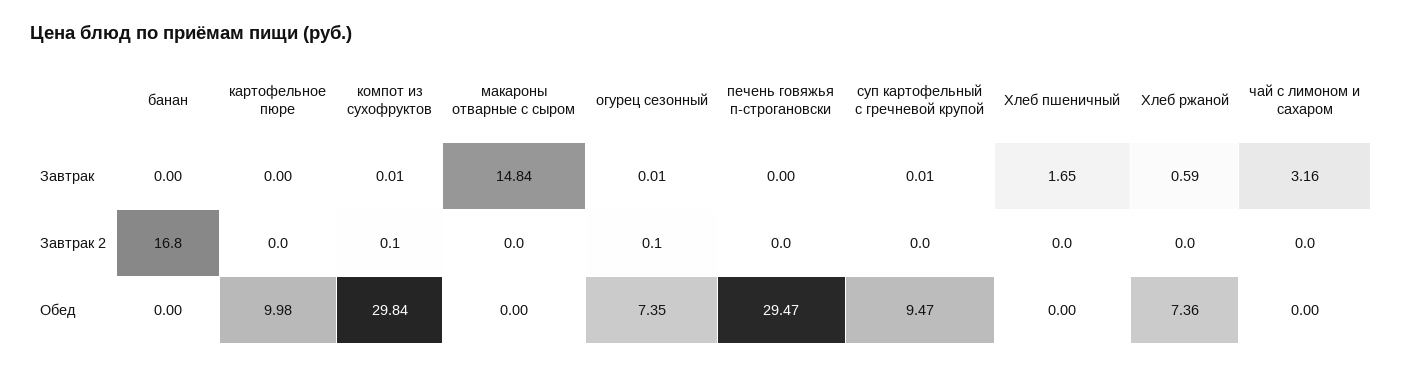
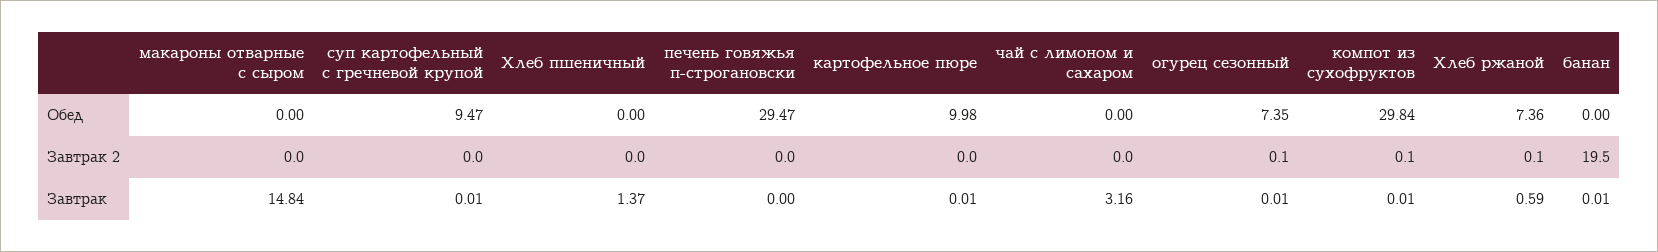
банан, Завтрак: 0 -> 0.01
картофельное пюре, Завтрак: 0 -> 0.01
Хлеб пшеничный, Завтрак: 1.65 -> 1.37
банан, Завтрак 2: 16.8 -> 19.5
Хлеб ржаной, Завтрак 2: 0 -> 0.1

